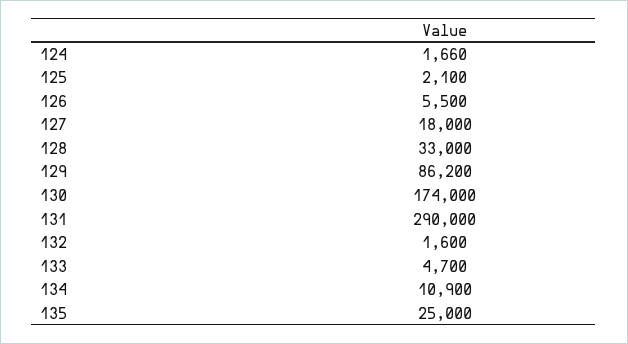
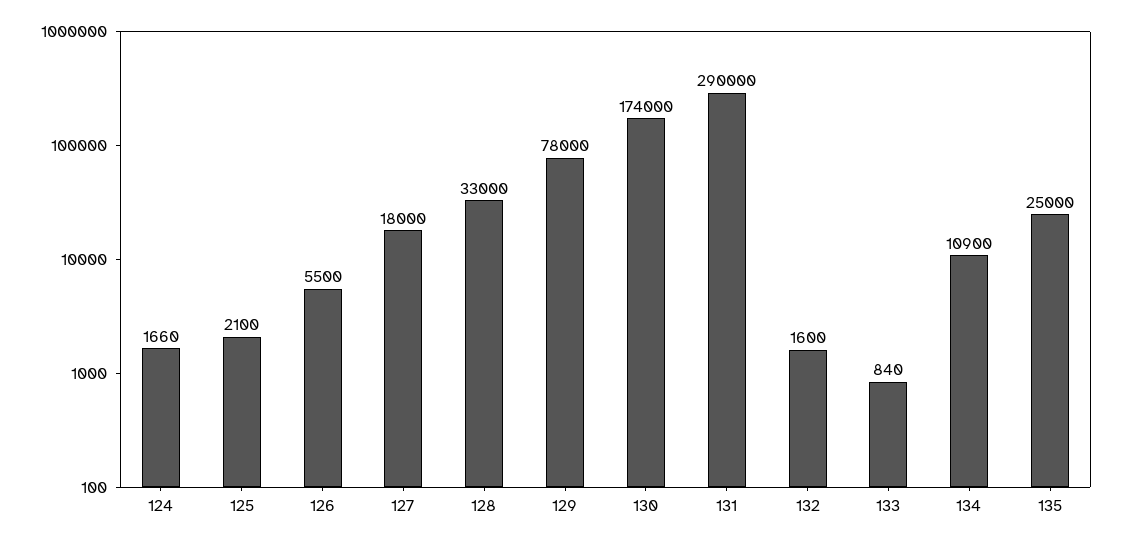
129: 86200 -> 78000
133: 4700 -> 840

